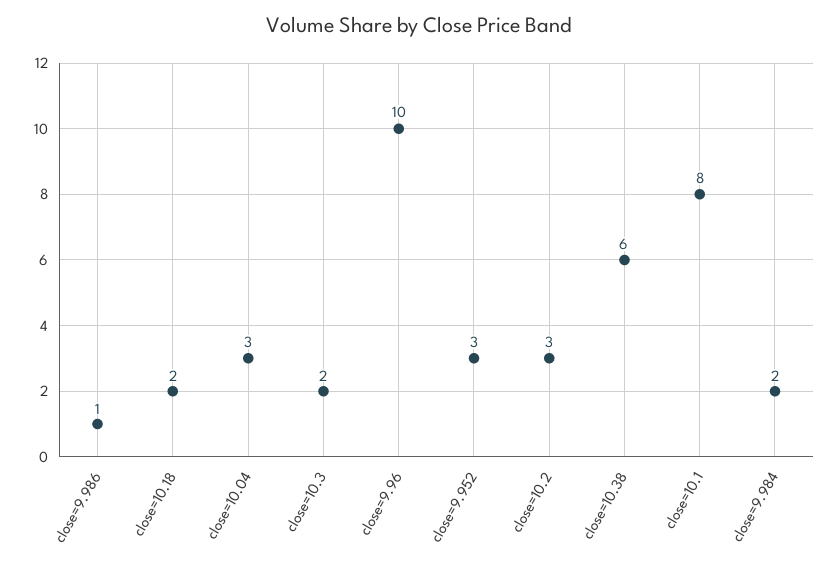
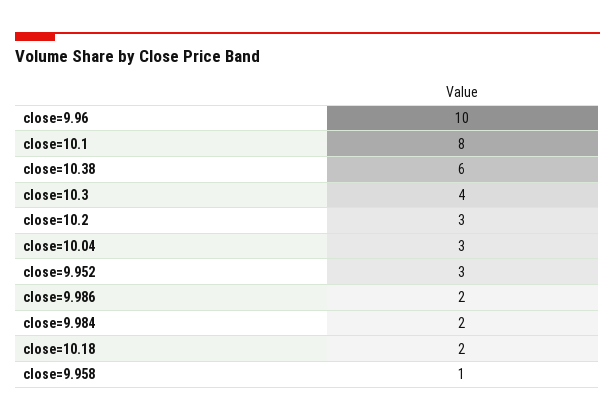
close=9.986: 1 -> 2
close=10.3: 2 -> 4
close=9.958: none -> 1

